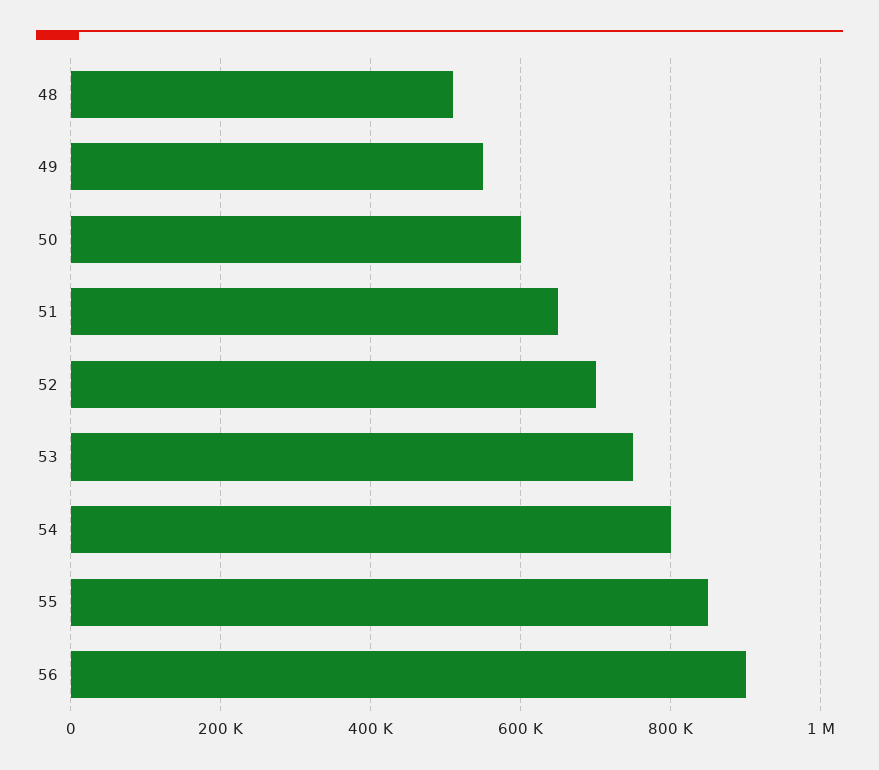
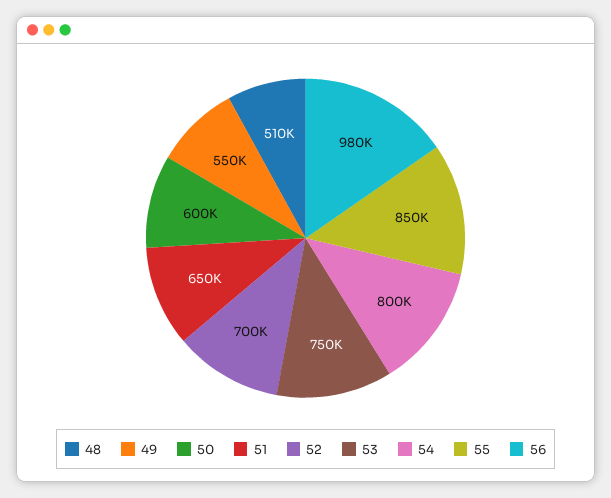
56: 900000 -> 980000

